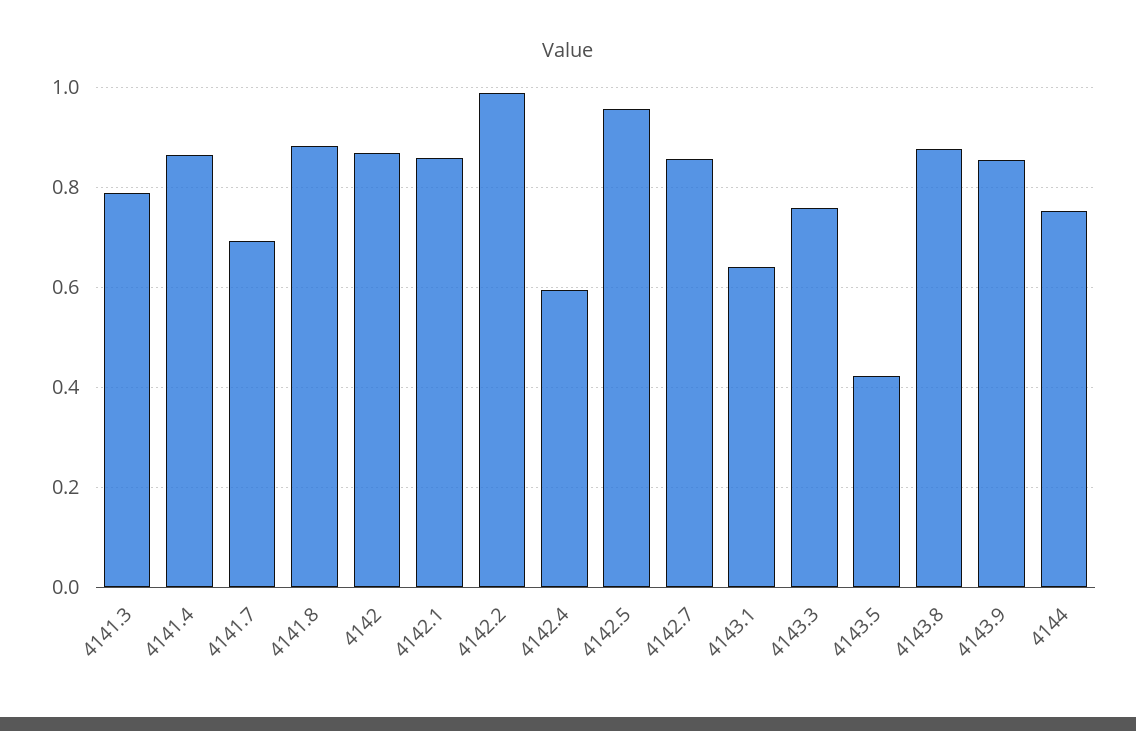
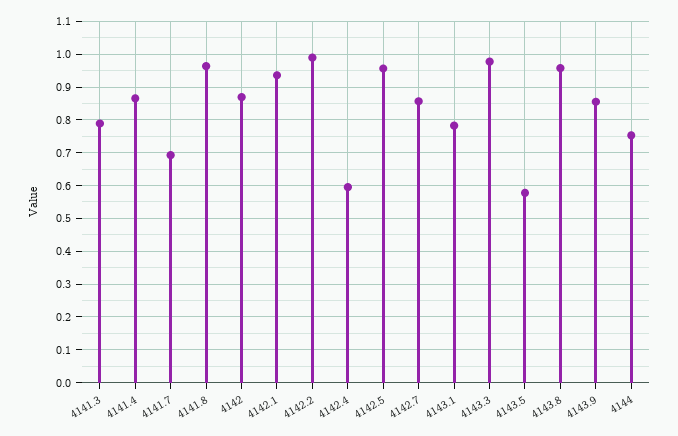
4141.8: 0.88 -> 0.96
4142.1: 0.86 -> 0.94
4143.1: 0.64 -> 0.78
4143.3: 0.76 -> 0.98
4143.5: 0.42 -> 0.58
4143.8: 0.88 -> 0.96

